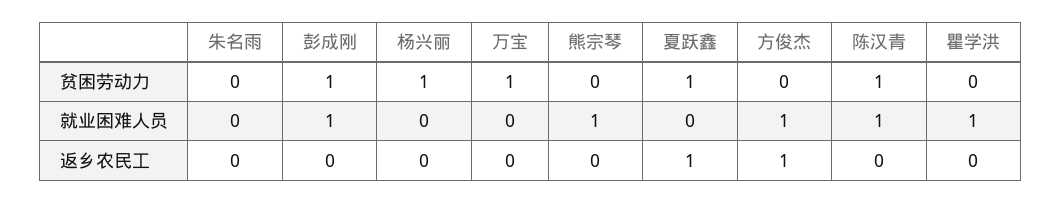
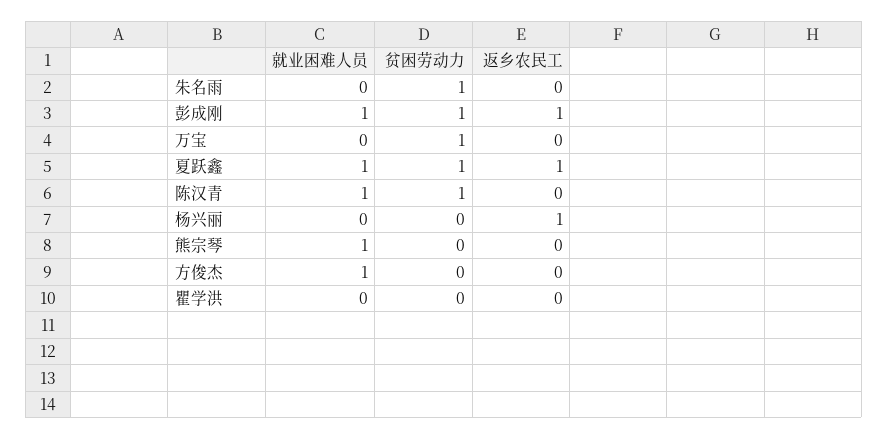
朱名雨, 贫困劳动力: 0 -> 1
杨兴丽, 贫困劳动力: 1 -> 0
夏跃鑫, 就业困难人员: 0 -> 1
瞿学洪, 就业困难人员: 1 -> 0
彭成刚, 返乡农民工: 0 -> 1
杨兴丽, 返乡农民工: 0 -> 1
方俊杰, 返乡农民工: 1 -> 0

